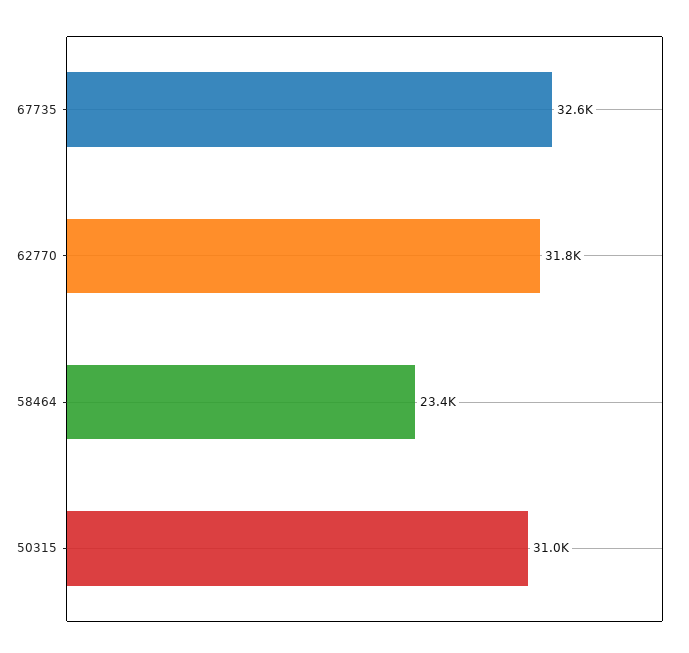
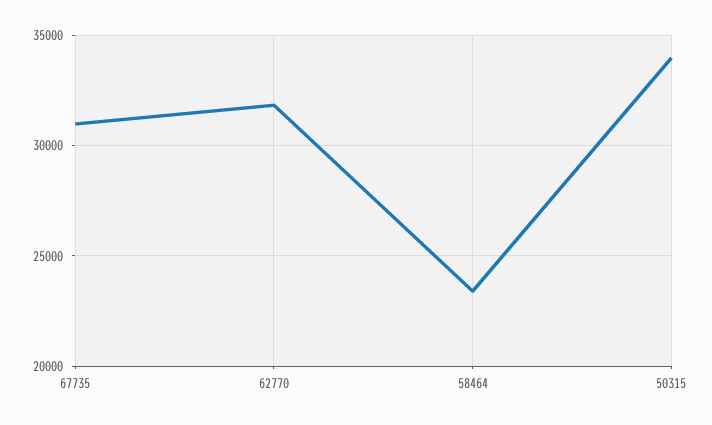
67735: 32600 -> 31000
50315: 31000 -> 34000

